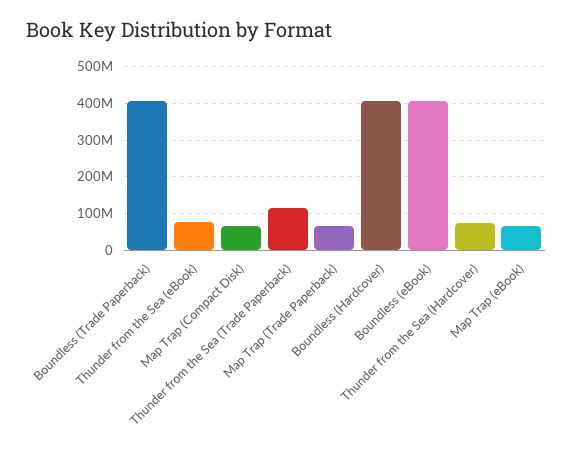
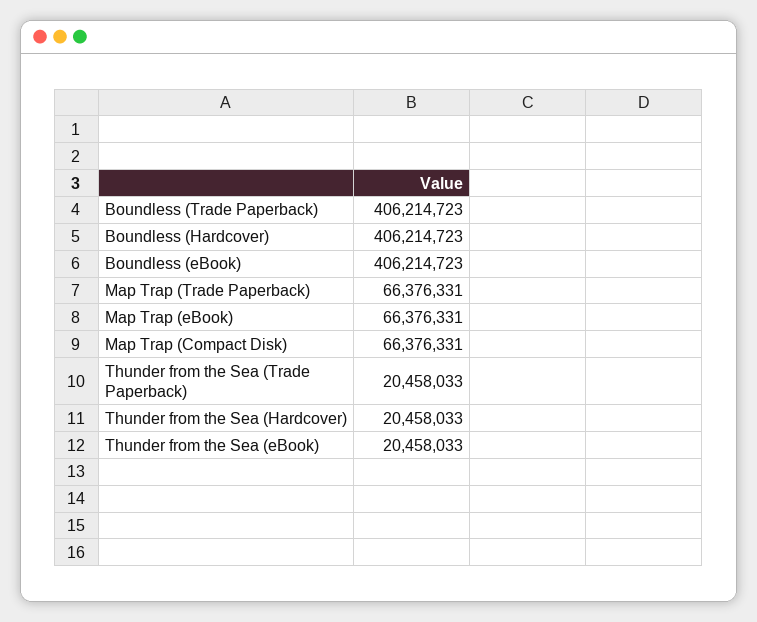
Thunder from the Sea (eBook): 80000000 -> 20458033
Thunder from the Sea (Trade Paperback): 120000000 -> 20458033
Thunder from the Sea (Hardcover): 80000000 -> 20458033

